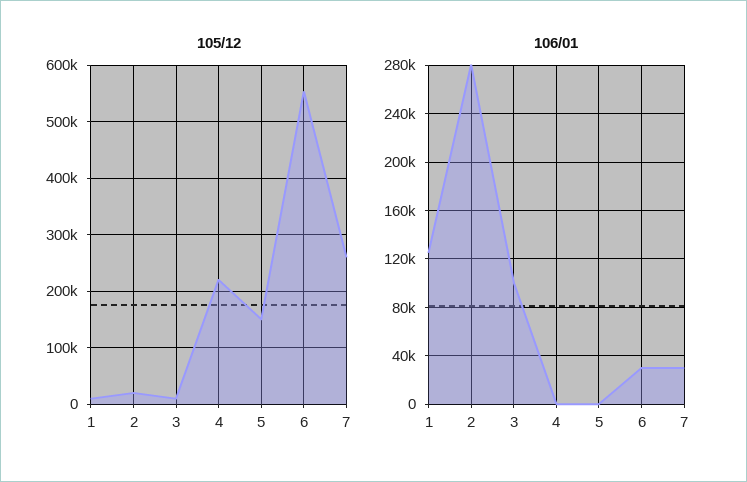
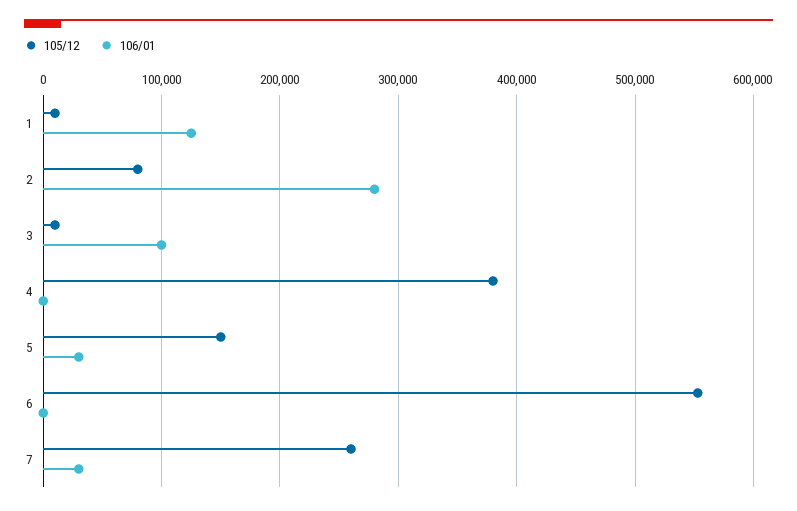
105/12, 2: 20000 -> 80000
105/12, 4: 220000 -> 380000
106/01, 5: 0 -> 30000
106/01, 6: 30000 -> 0

